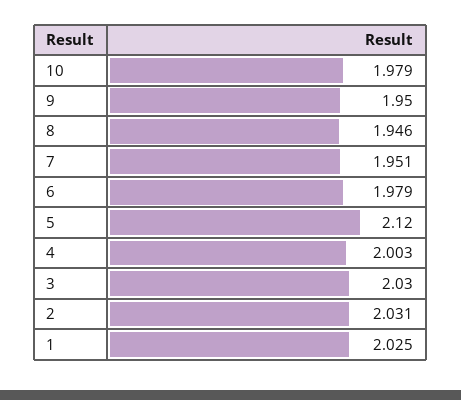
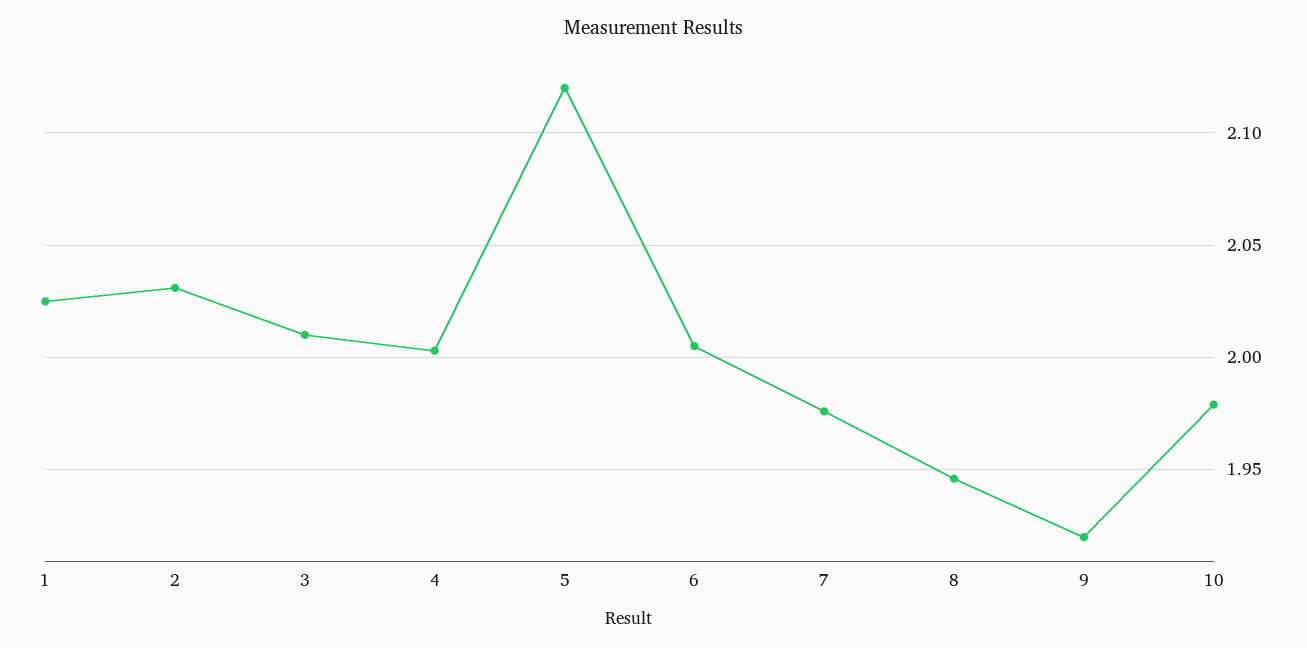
9: 1.95 -> 1.92
7: 1.951 -> 1.975
6: 1.979 -> 2.005
3: 2.03 -> 2.01

